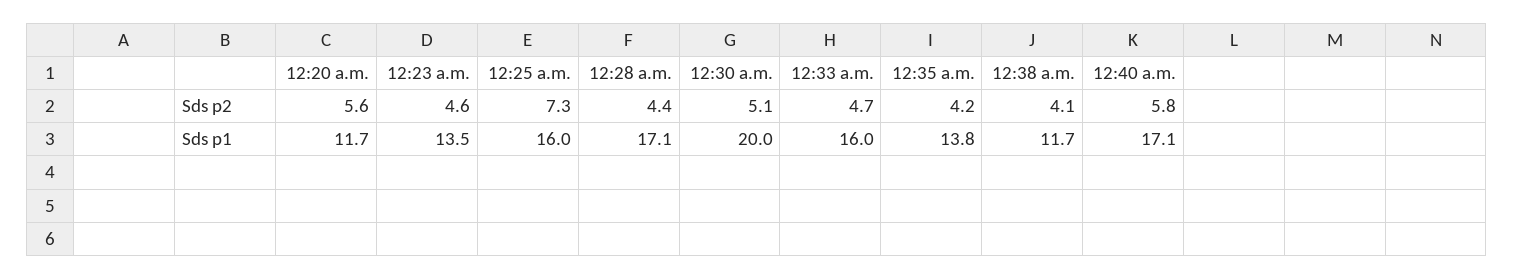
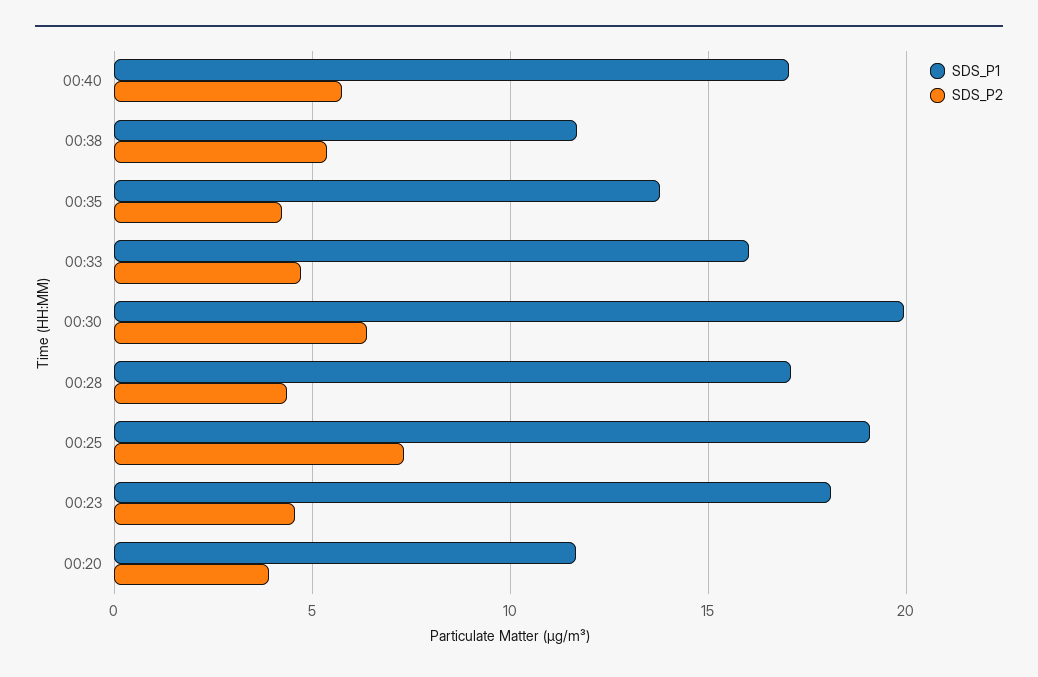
Sds p2, 12:20 a.m.: 5.6 -> 4
Sds p2, 12:30 a.m.: 5.1 -> 6.5
Sds p2, 12:38 a.m.: 4.1 -> 5.5
Sds p1, 12:23 a.m.: 13.5 -> 18
Sds p1, 12:25 a.m.: 16 -> 19

